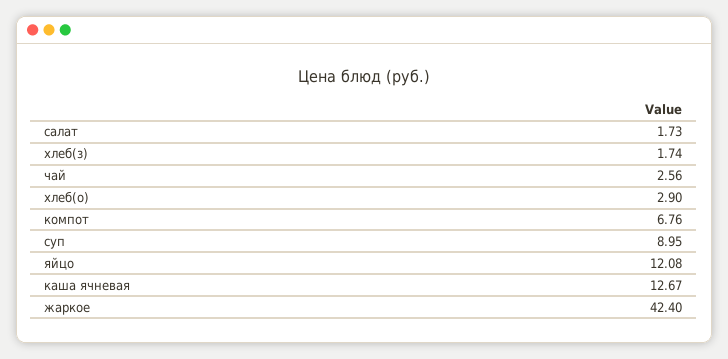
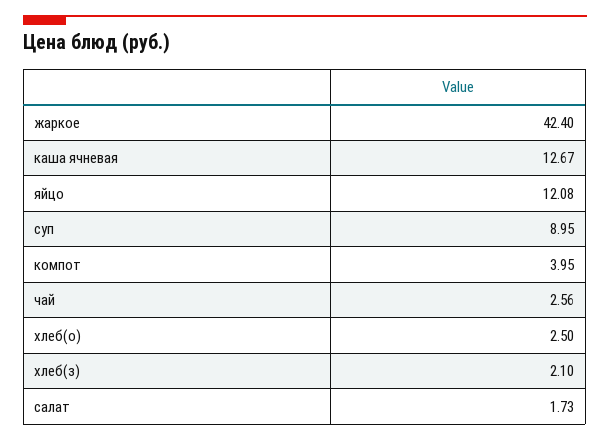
хлеб(з): 1.74 -> 2.1
хлеб(о): 2.9 -> 2.5
компот: 6.76 -> 3.95

